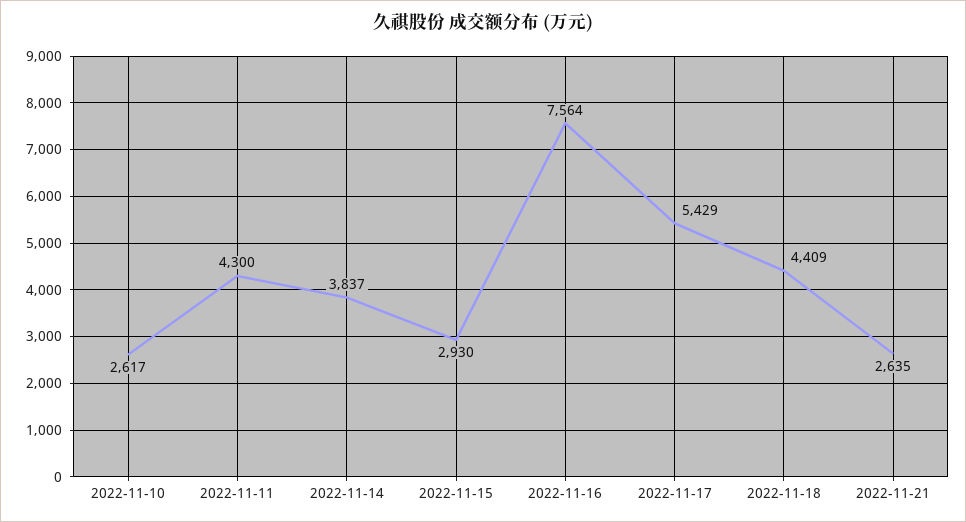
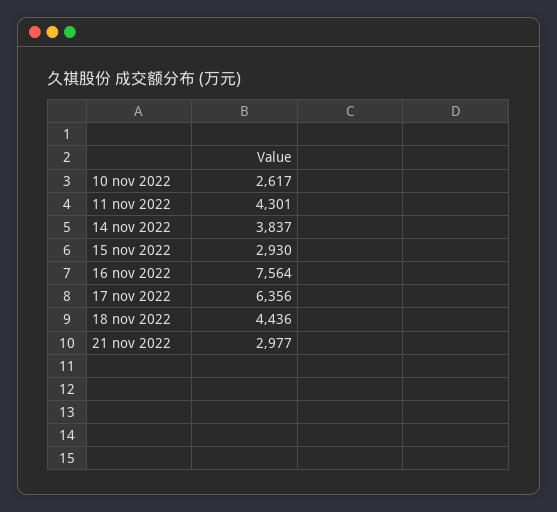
2022-11-11: 4300 -> 4301
2022-11-17: 5429 -> 6356
2022-11-18: 4409 -> 4436
2022-11-21: 2635 -> 2977

